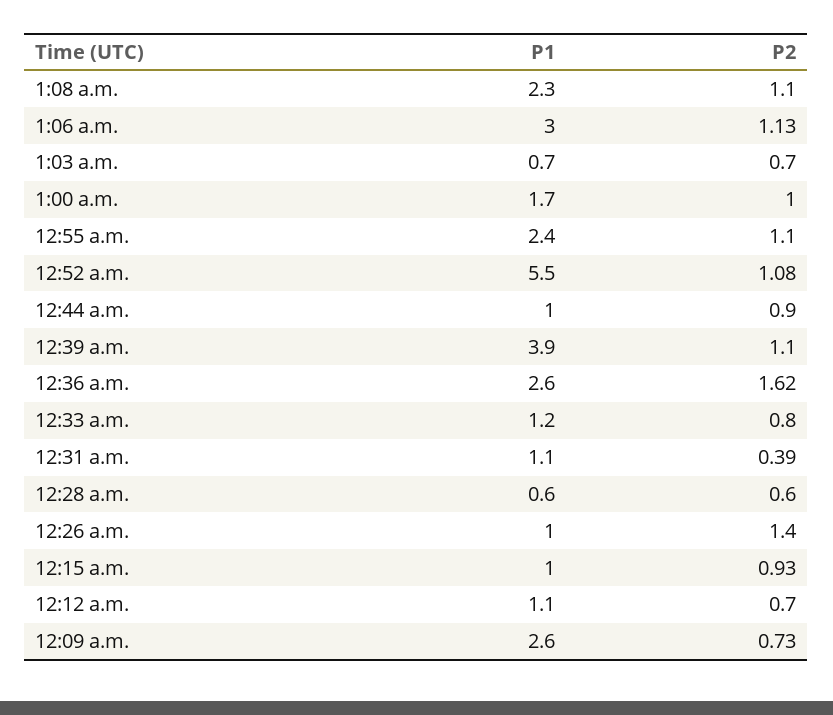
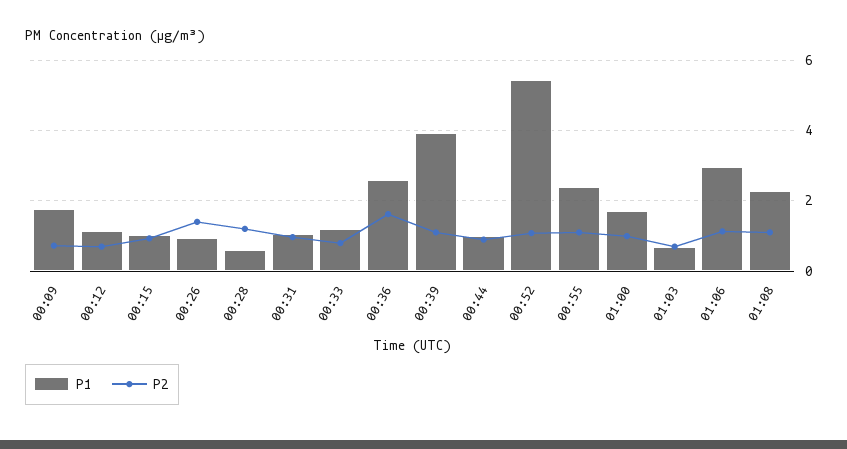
P2, 12:31 a.m.: 0.39 -> 1
P2, 12:28 a.m.: 0.6 -> 1.2
P1, 12:09 a.m.: 2.6 -> 1.8

